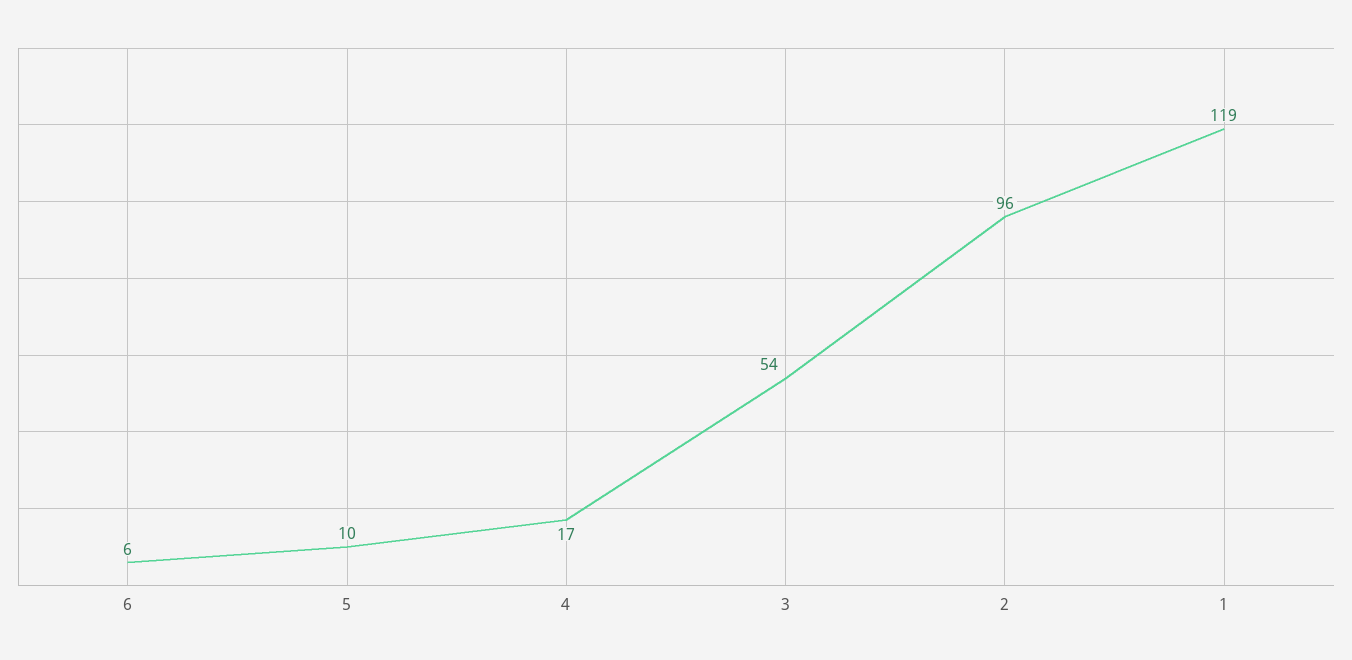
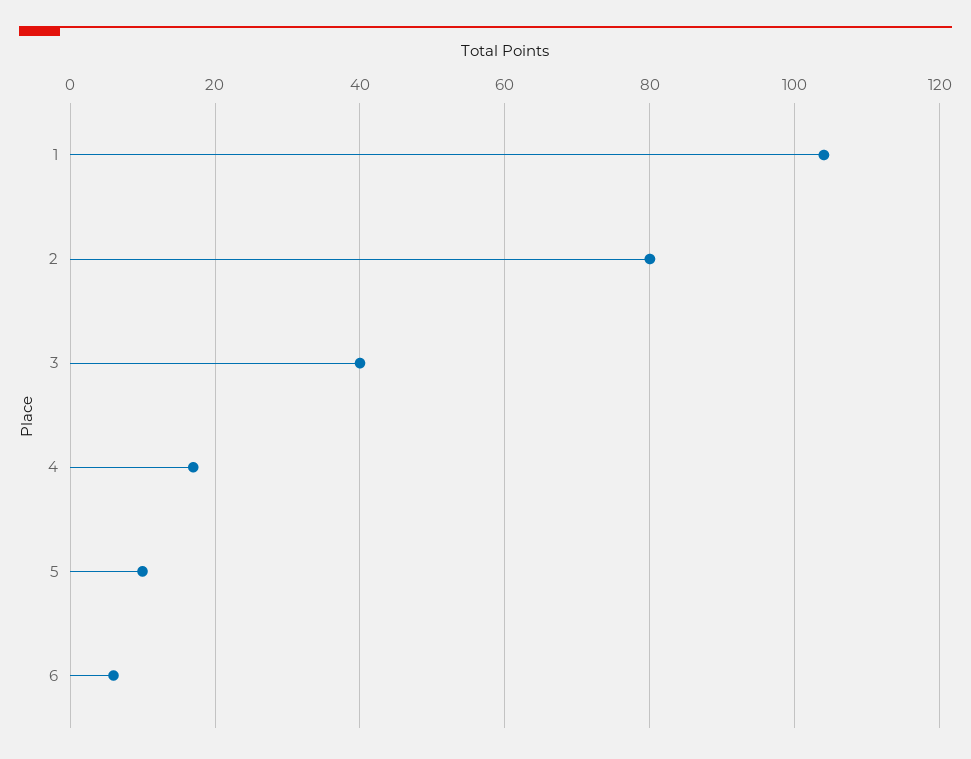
3: 54 -> 40
2: 96 -> 80
1: 119 -> 105

